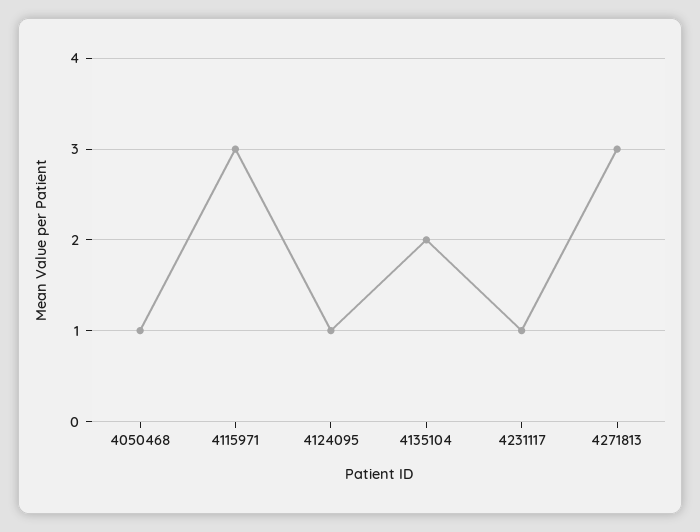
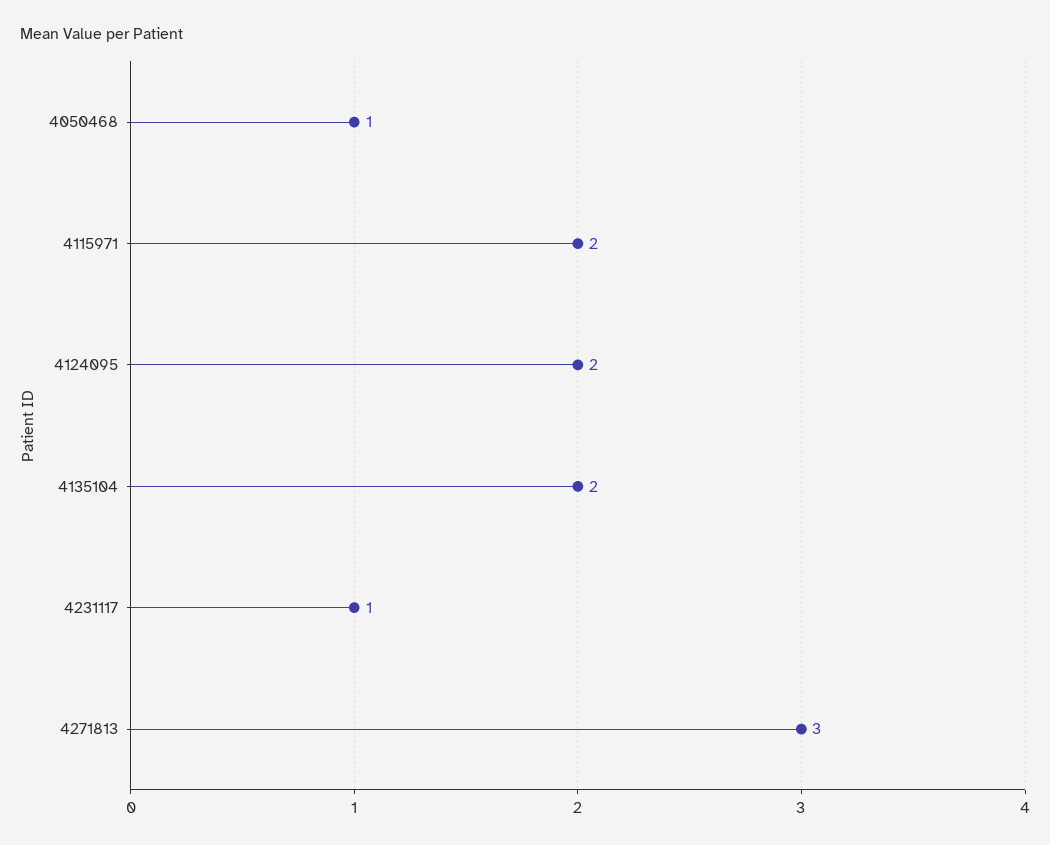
4115971: 3 -> 2
4124095: 1 -> 2

